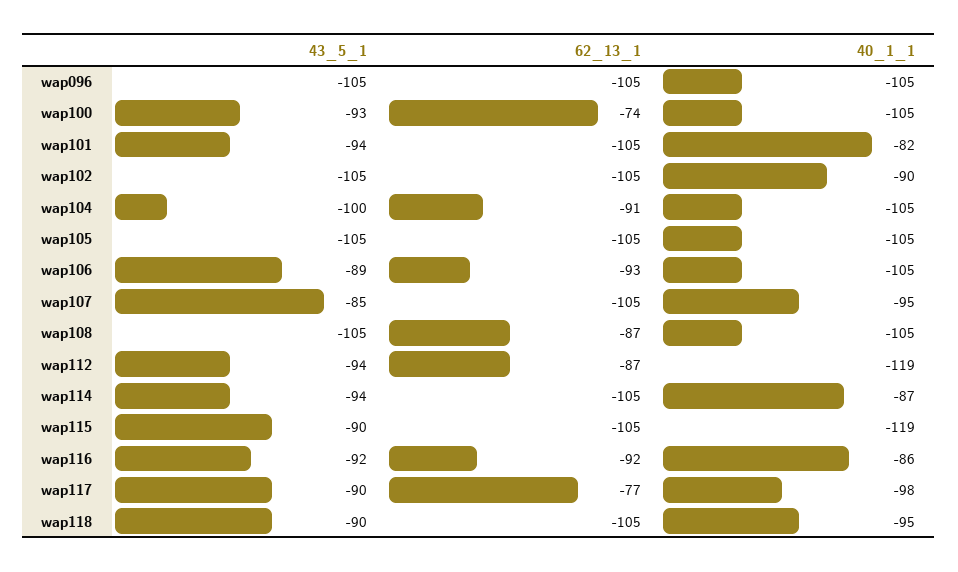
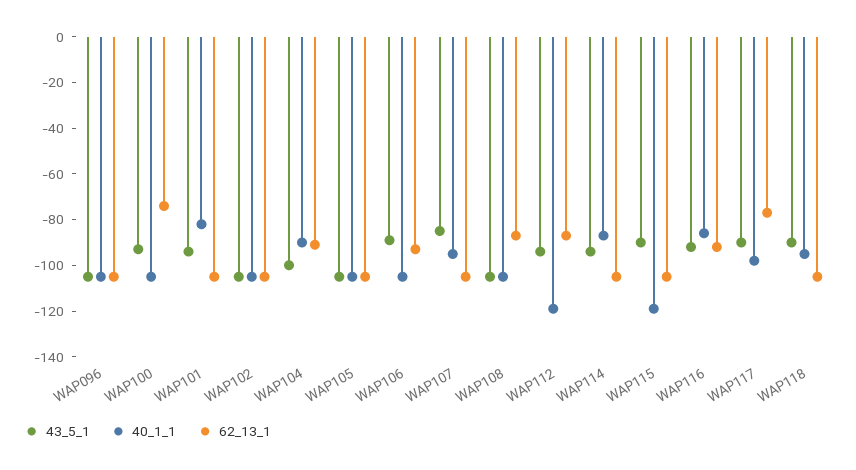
40_1_1, wap102: -90 -> -105
40_1_1, wap104: -105 -> -90

